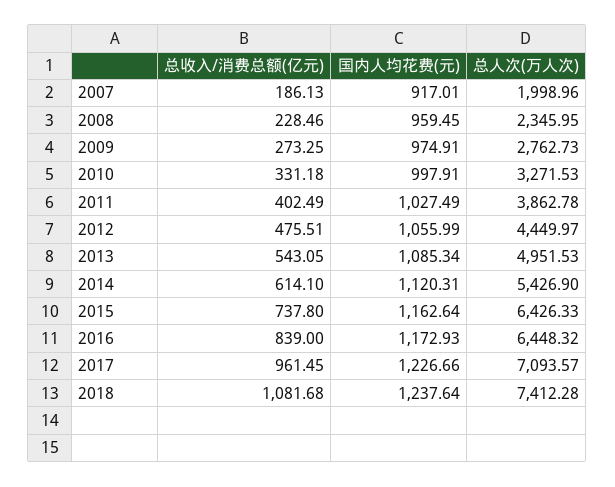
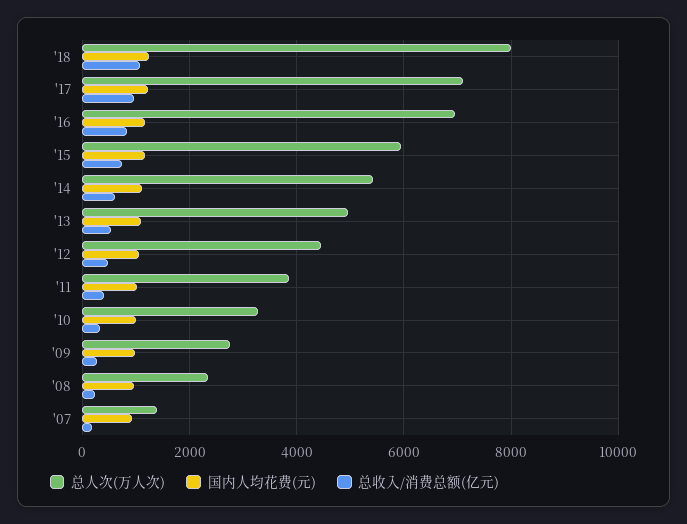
总人次(万人次), 2007: 1998.96 -> 1400
总人次(万人次), 2015: 6426.33 -> 6000
总人次(万人次), 2016: 6448.32 -> 7000
总人次(万人次), 2018: 7412.28 -> 8000

